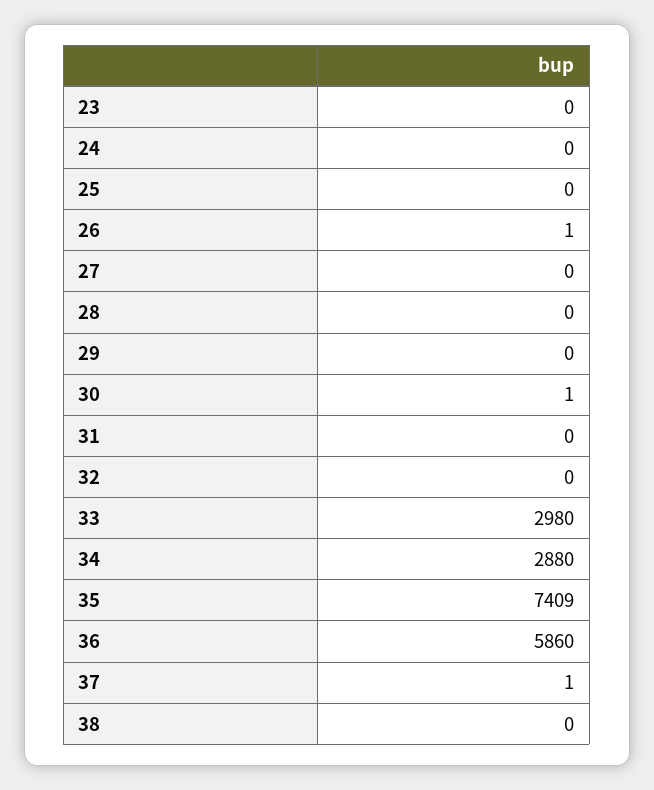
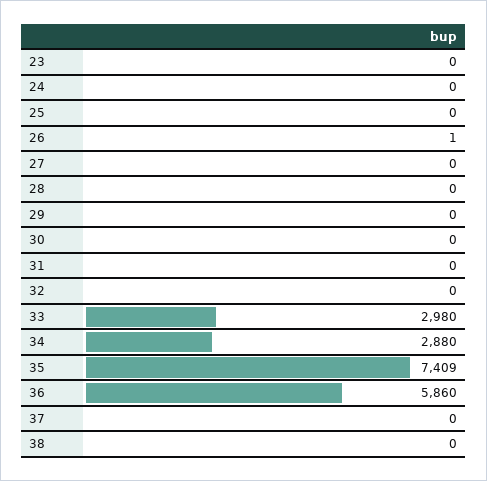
30: 1 -> 0
37: 1 -> 0

